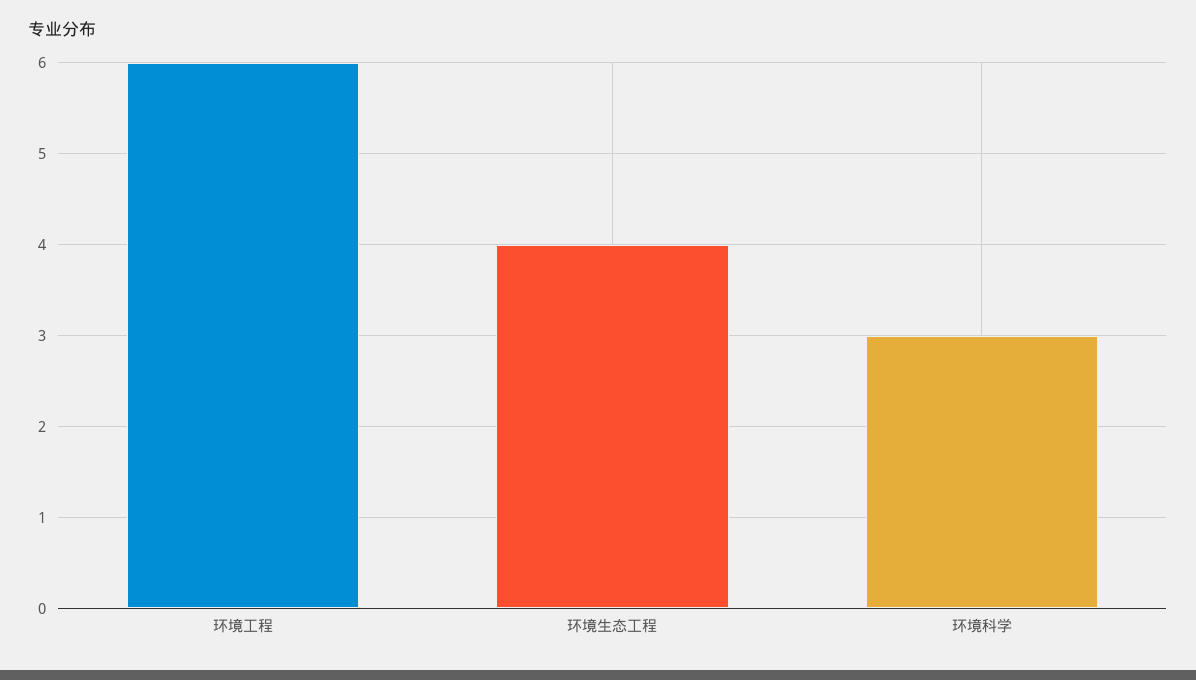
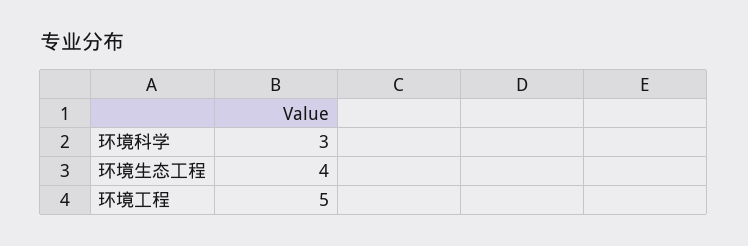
环境工程: 6 -> 5

